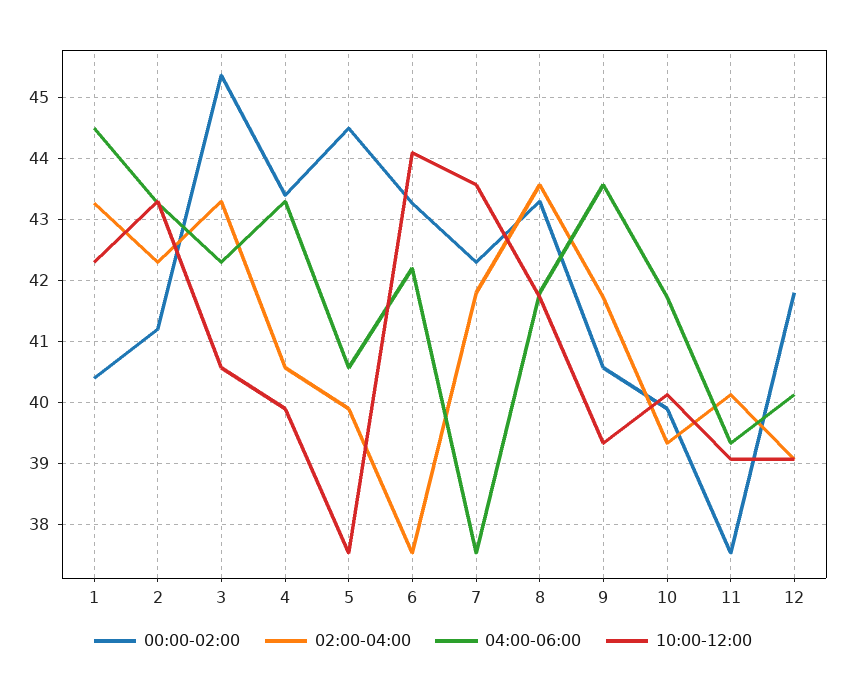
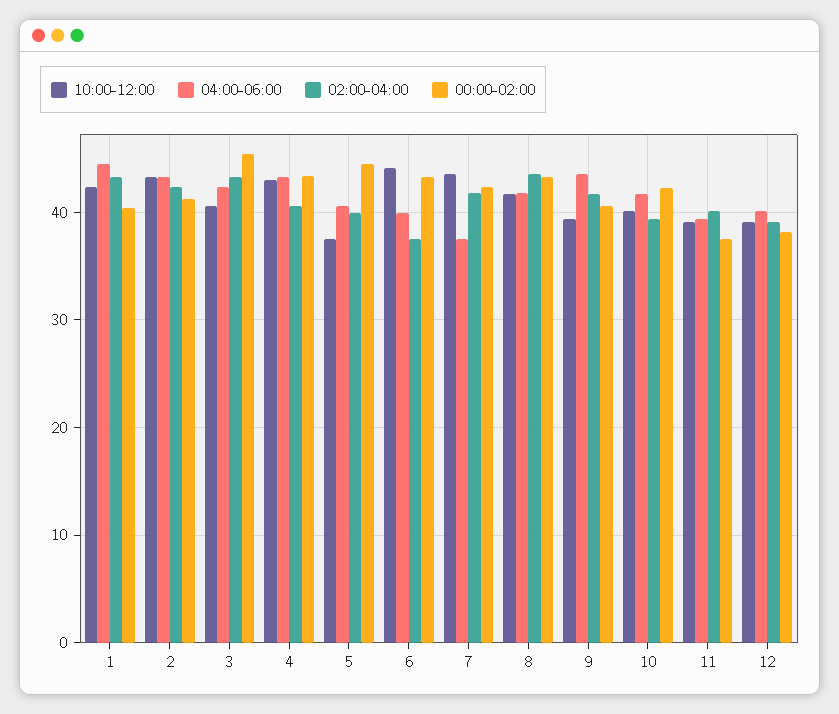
10:00-12:00, 4: 39.9 -> 43
04:00-06:00, 6: 42.2 -> 40
00:00-02:00, 10: 39.9 -> 42
00:00-02:00, 12: 41.8 -> 38

